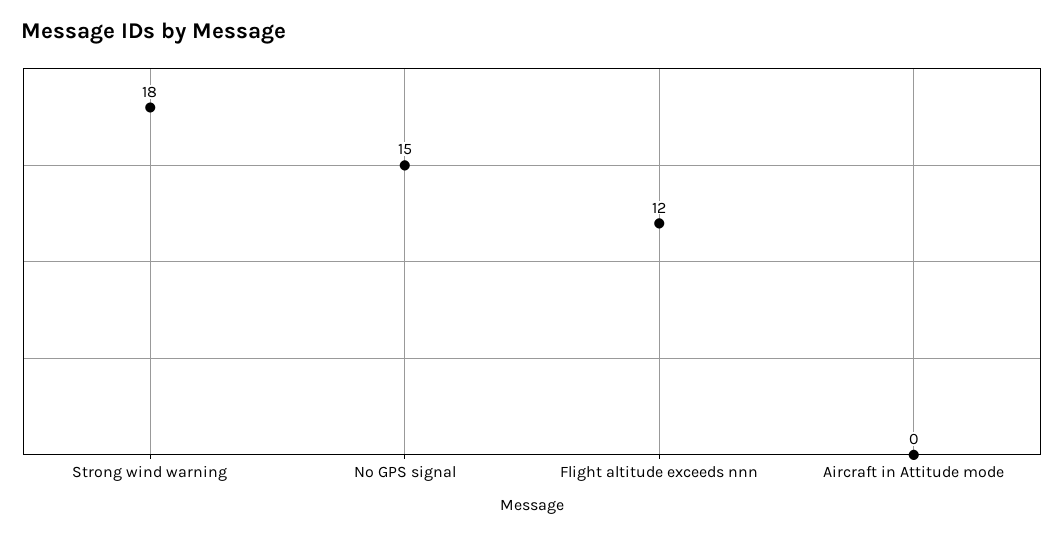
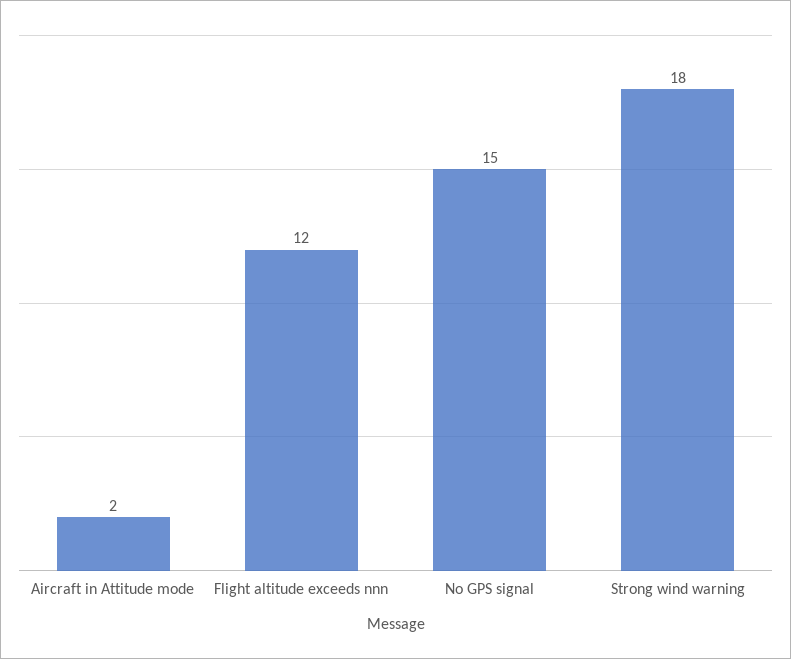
Aircraft in Attitude mode: 0 -> 2

